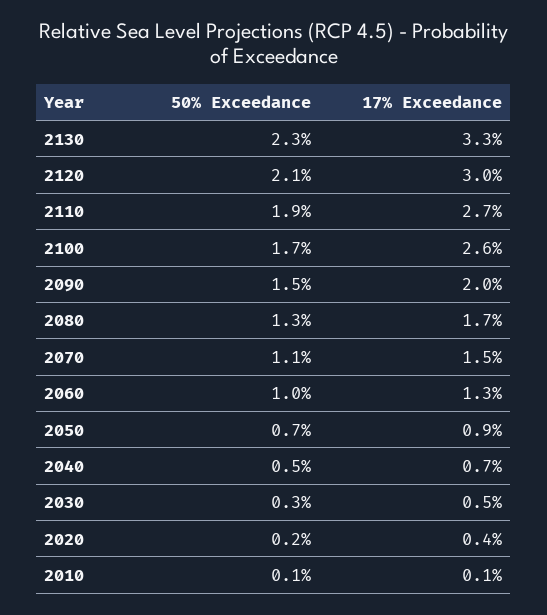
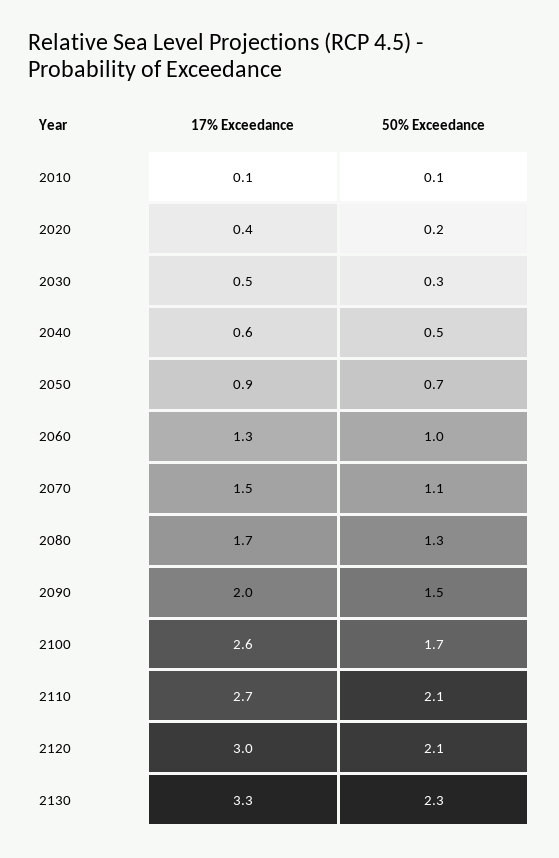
50% Exceedance, 2110: 1.9 -> 2.1
17% Exceedance, 2040: 0.7 -> 0.6

